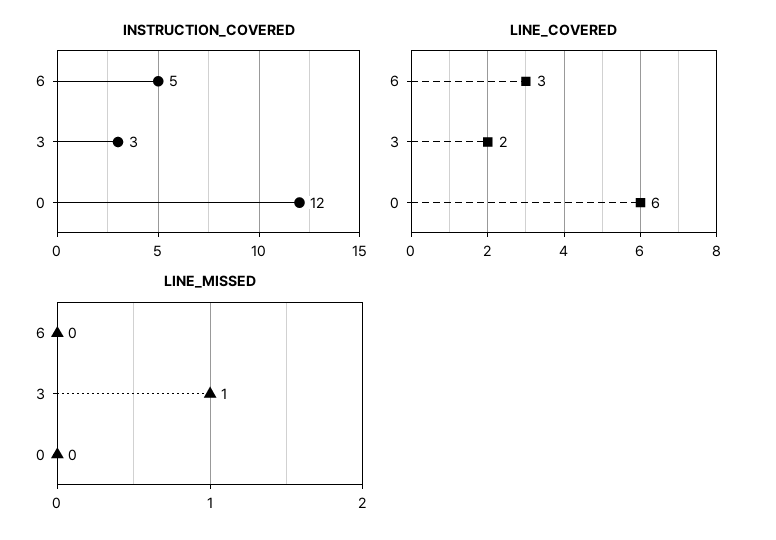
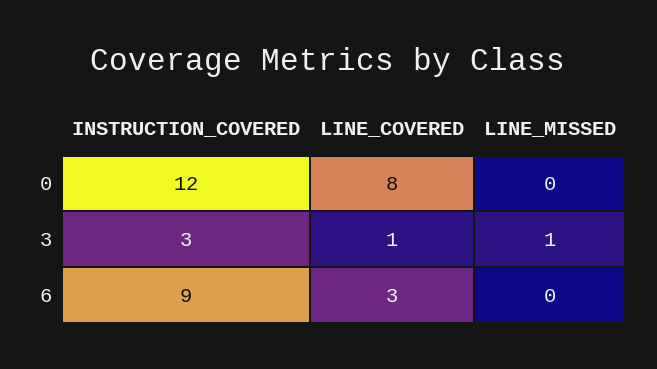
INSTRUCTION_COVERED, 6: 5 -> 9
LINE_COVERED, 3: 2 -> 1
LINE_COVERED, 0: 6 -> 8

